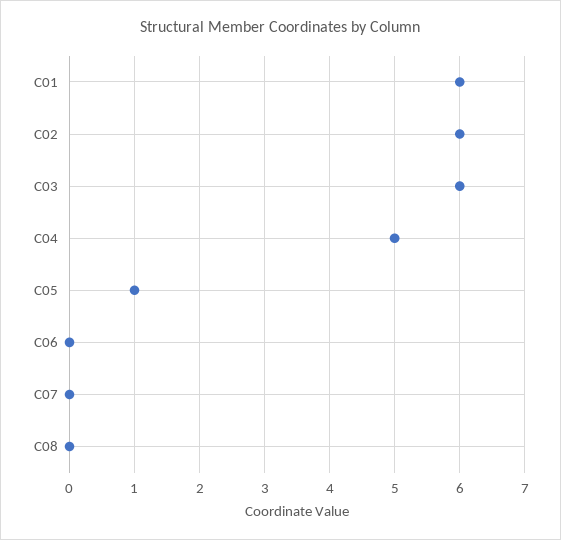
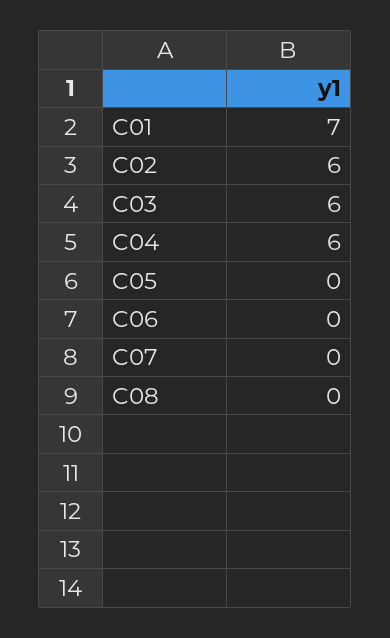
C01: 6 -> 7
C04: 5 -> 6
C05: 1 -> 0

